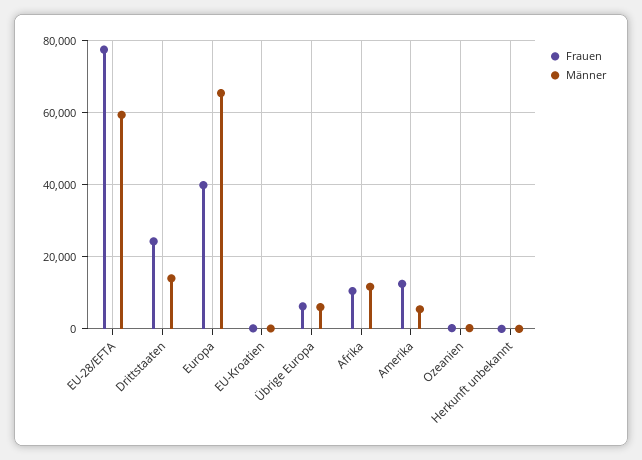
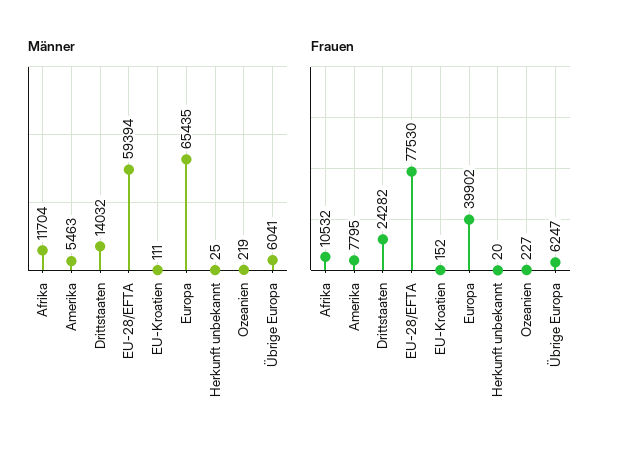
Frauen, Amerika: 12000 -> 7795

